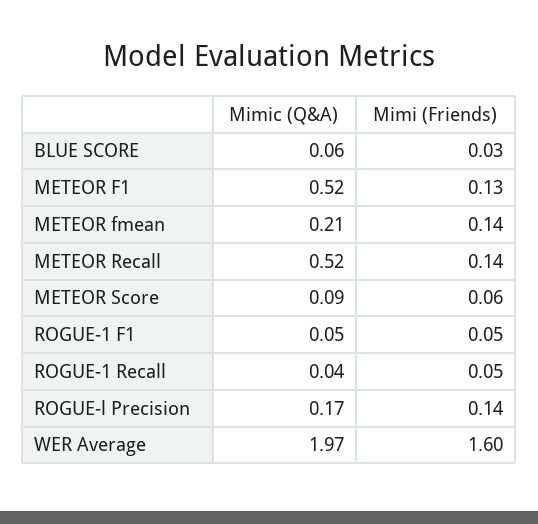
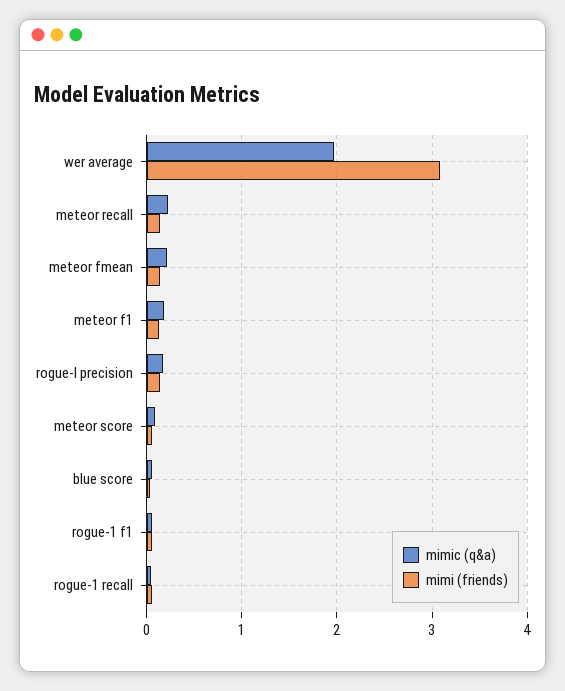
Mimic (Q&A), METEOR F1: 0.52 -> 0.2
Mimic (Q&A), METEOR Recall: 0.52 -> 0.2
Mimi (Friends), WER Average: 1.6 -> 3.1

